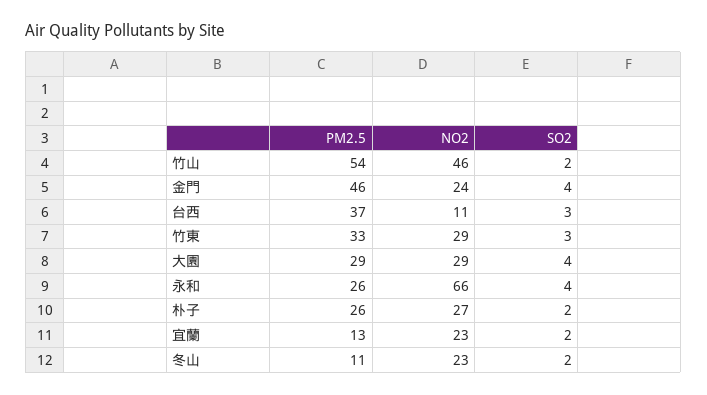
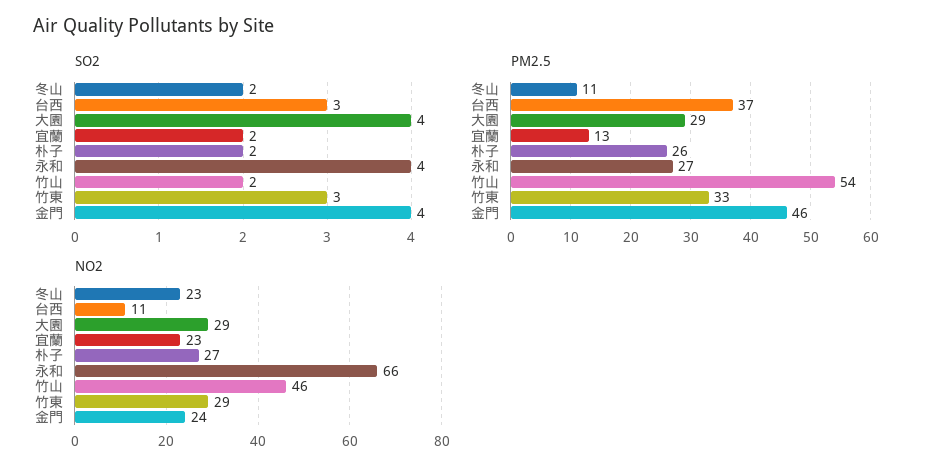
PM2.5, 永和: 26 -> 27

